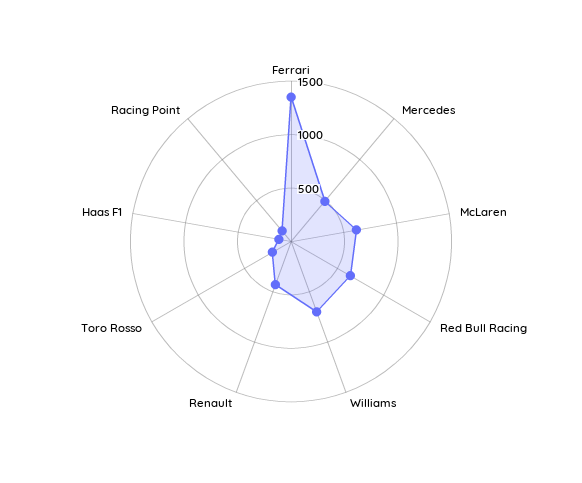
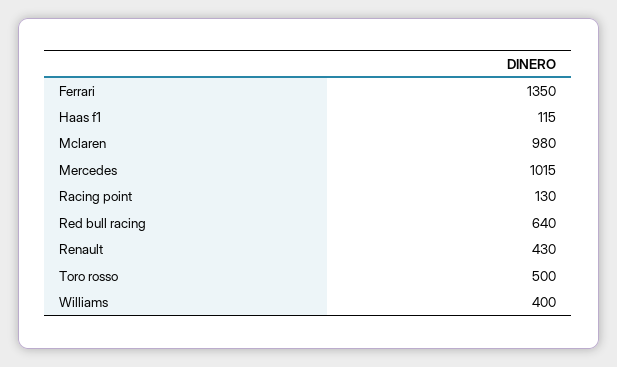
Mercedes: 500 -> 1015
McLaren: 600 -> 980
Williams: 700 -> 400
Toro Rosso: 200 -> 500

